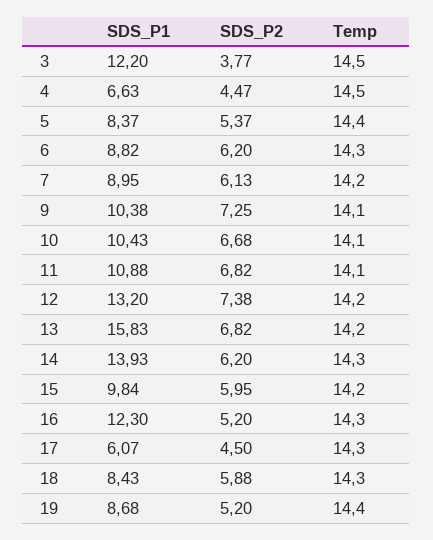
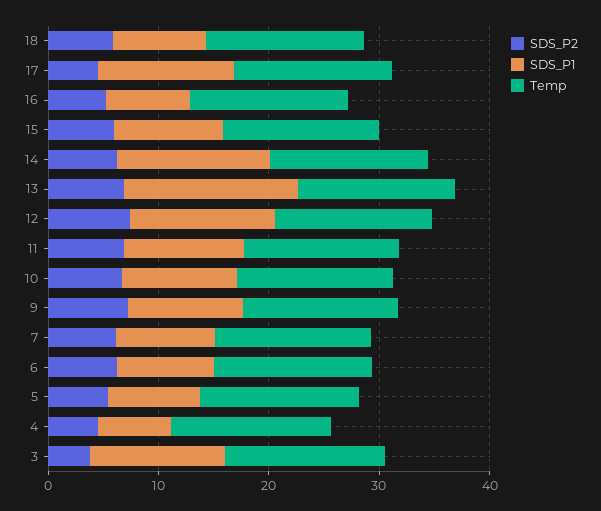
SDS_P1, 16: 12.3 -> 8
SDS_P1, 17: 6.07 -> 12
SDS_P1, 19: 8.68 -> none
SDS_P2, 19: 5.2 -> none
Temp, 19: 14.4 -> none

